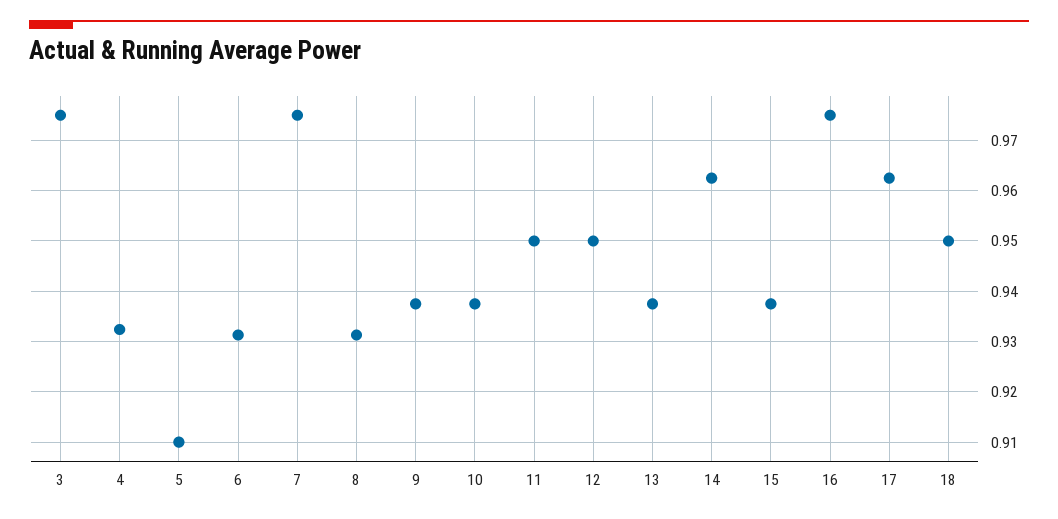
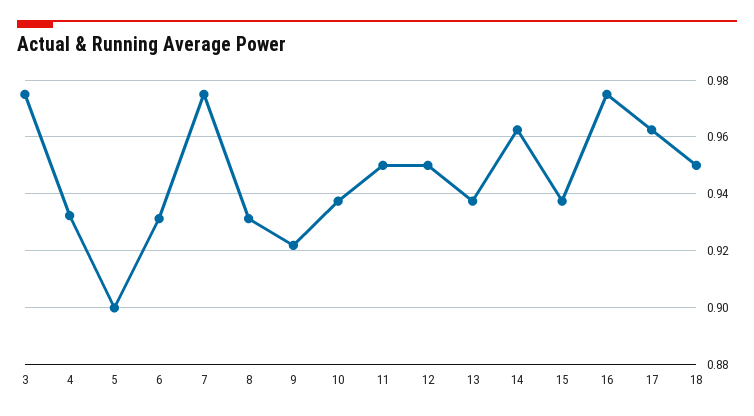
5: 0.91 -> 0.9
9: 0.938 -> 0.9225

